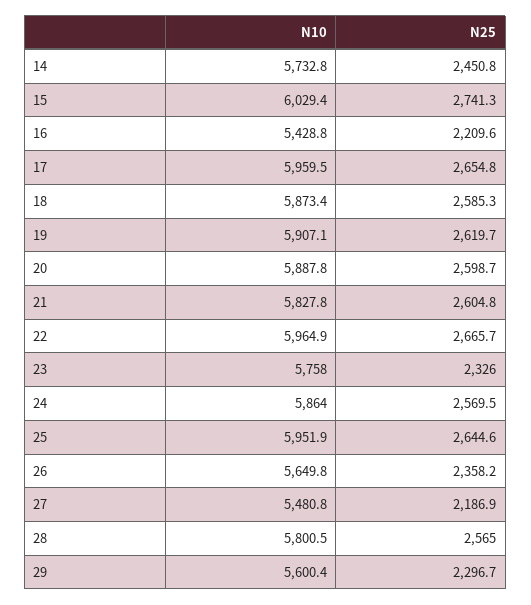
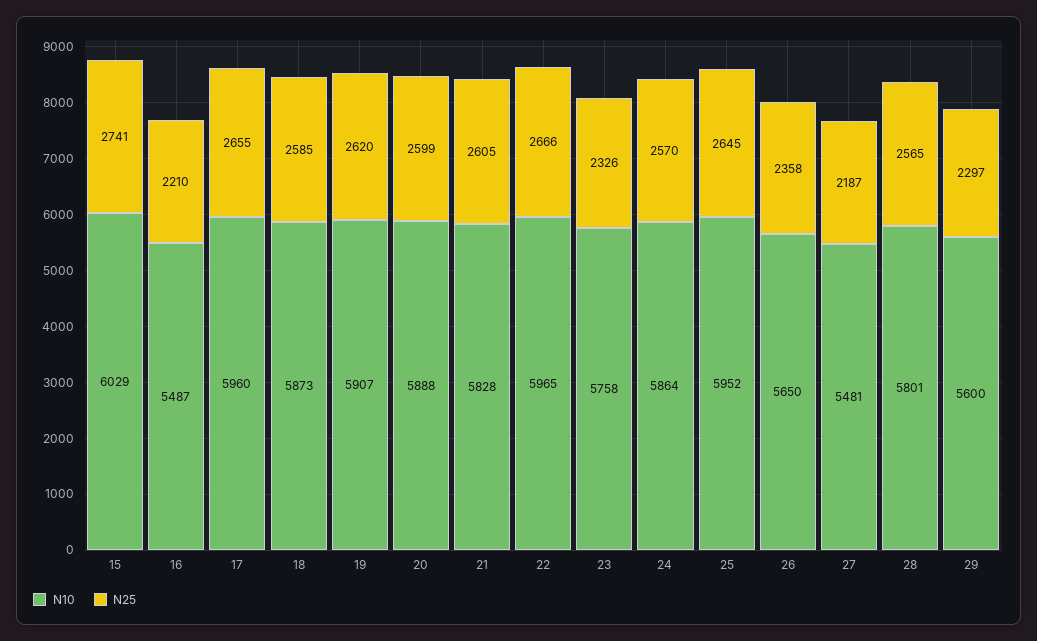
N10, 14: 5732.8 -> none
N25, 14: 2450.8 -> none
N10, 16: 5428.8 -> 5487

